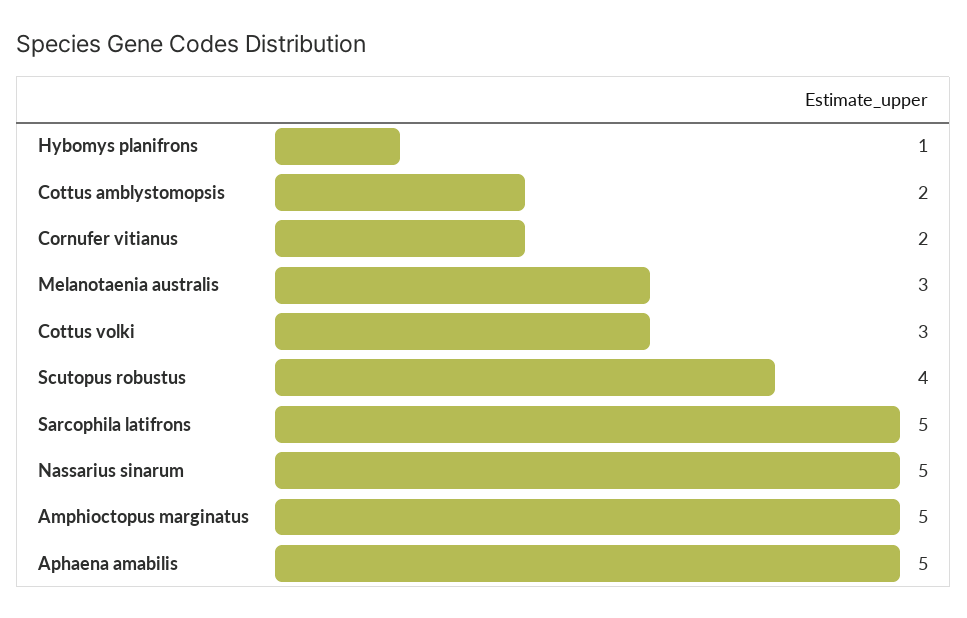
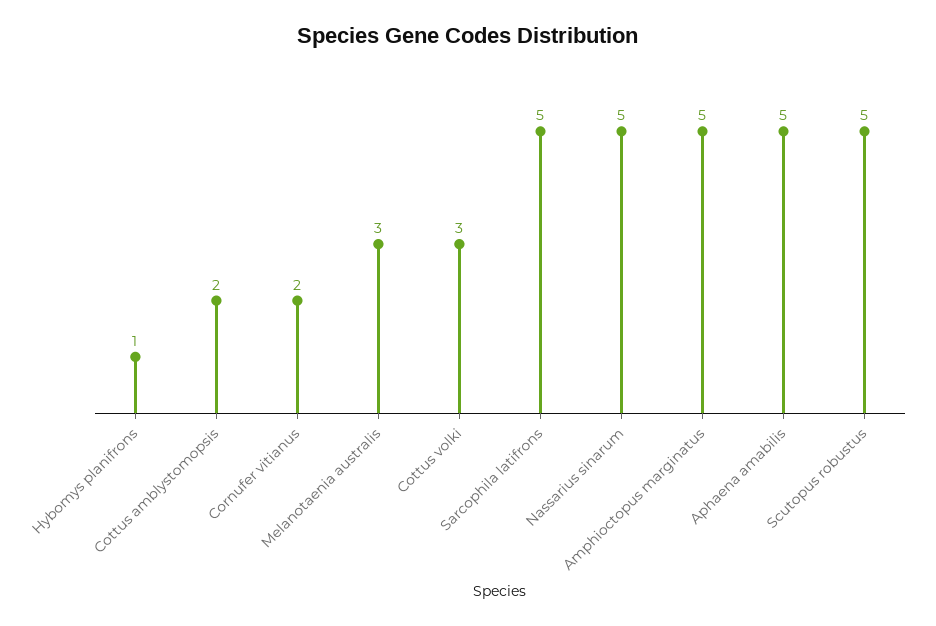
Scutopus robustus: 4 -> 5

